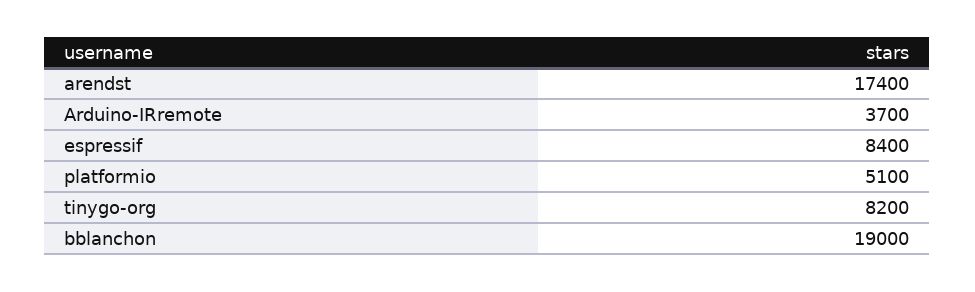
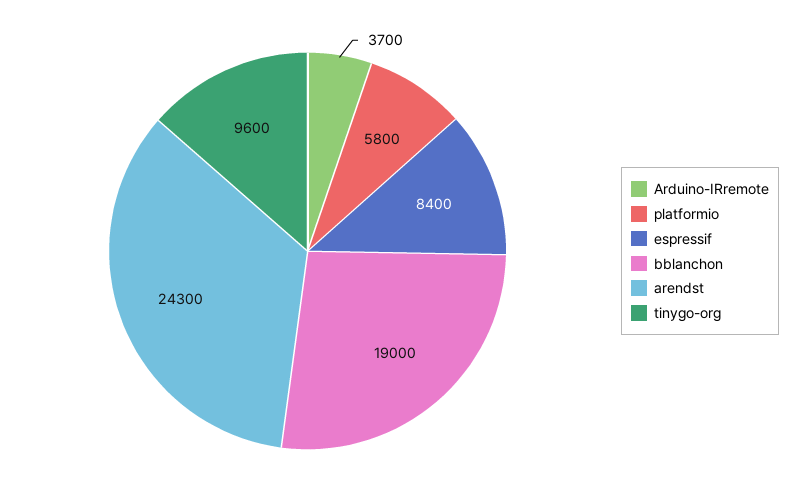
arendst: 17400 -> 24300
platformio: 5100 -> 5800
tinygo-org: 8200 -> 9600

